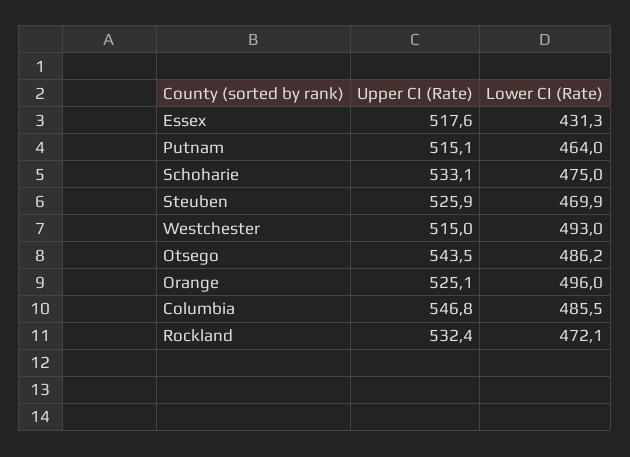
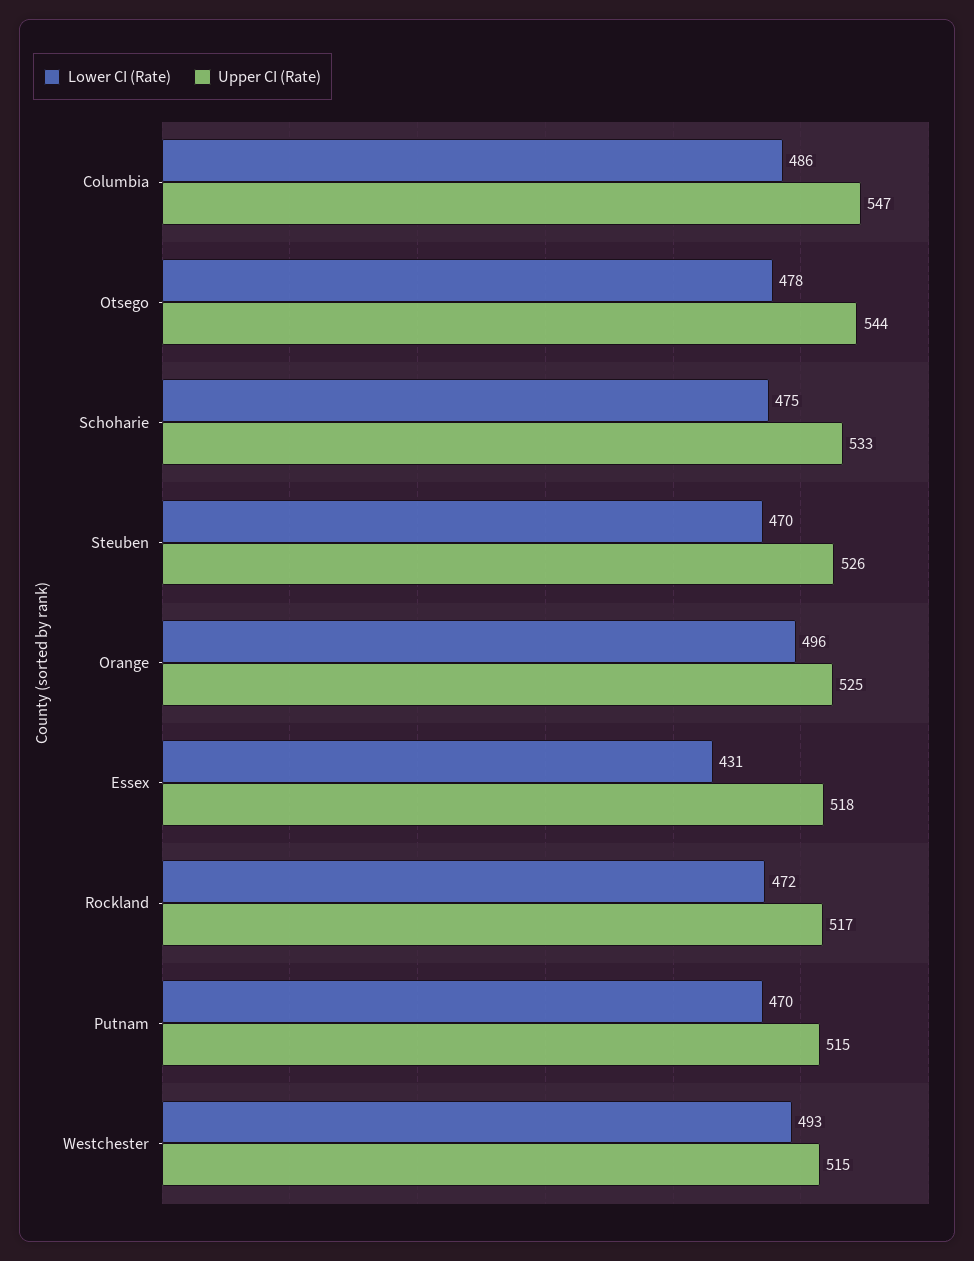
Lower CI (Rate), Putnam: 464 -> 470
Lower CI (Rate), Otsego: 486.2 -> 478
Upper CI (Rate), Rockland: 532.4 -> 517

